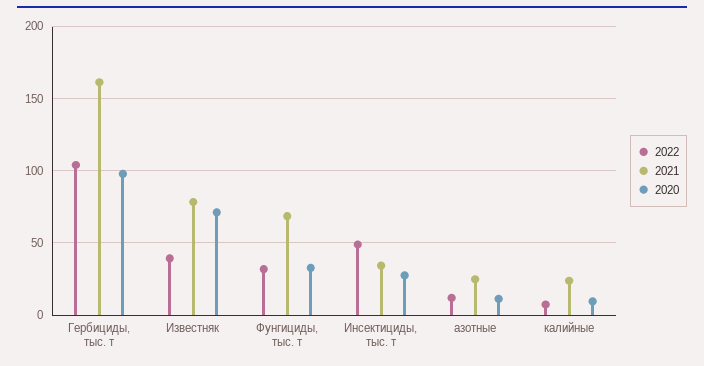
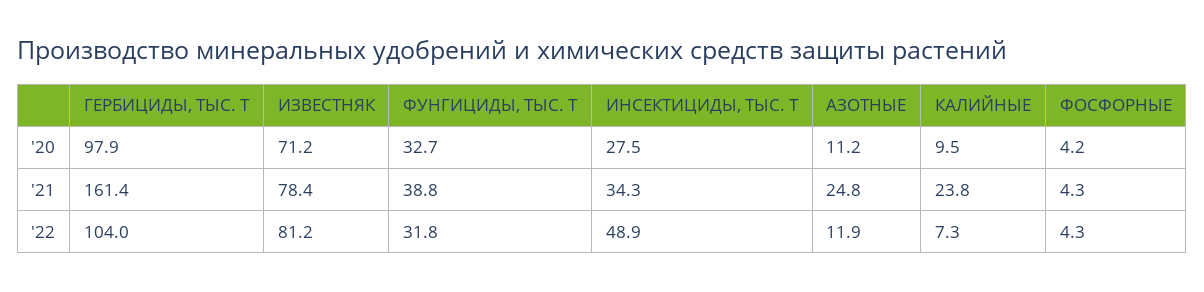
2022, Известняк: 40 -> 81.2
2021, Фунгициды, тыс. т: 70 -> 38.8
2020, ФОСФОРНЫЕ: none -> 4.2
2021, ФОСФОРНЫЕ: none -> 4.3
2022, ФОСФОРНЫЕ: none -> 4.3

